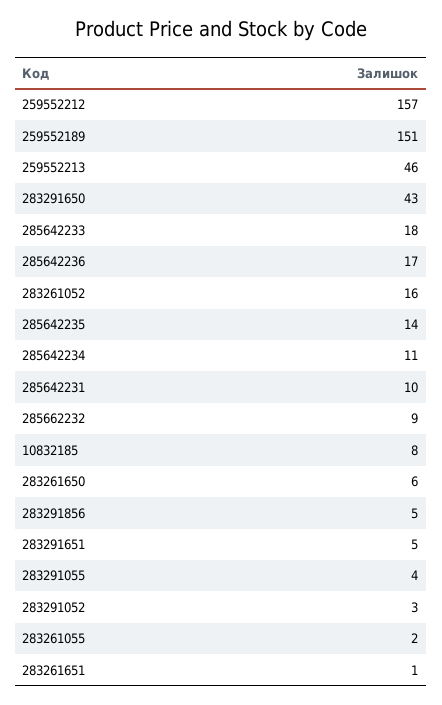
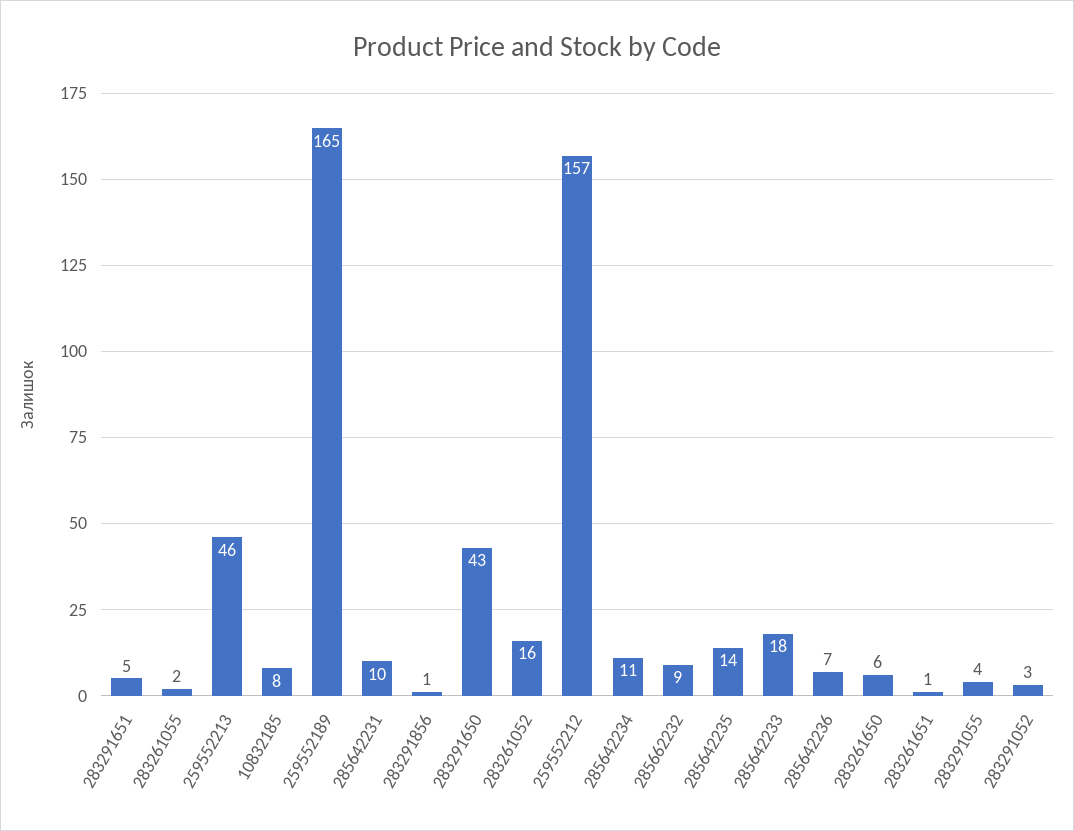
259552189: 151 -> 165
285642236: 17 -> 7
283291856: 5 -> 1

